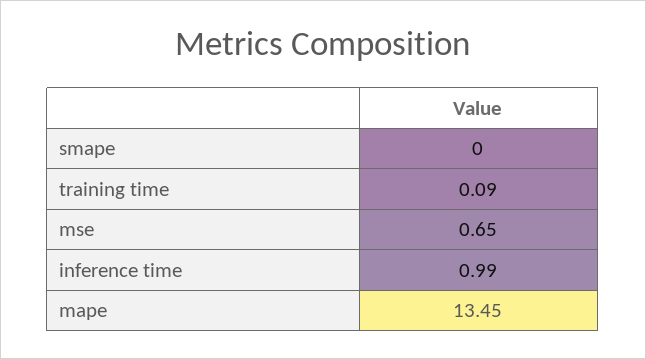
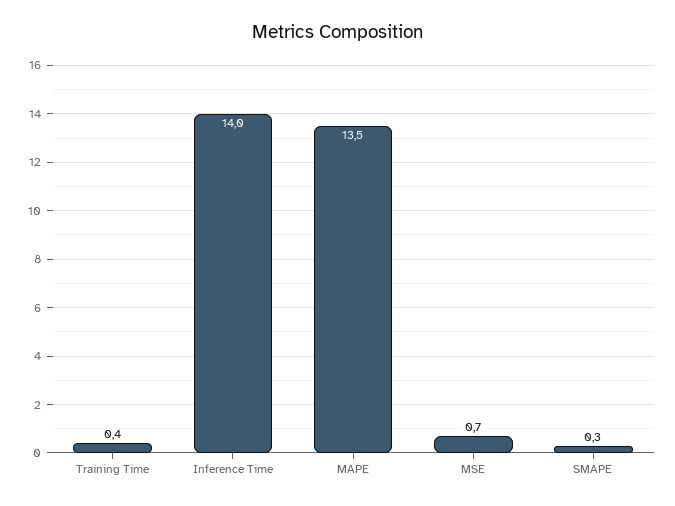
smape: 0 -> 0.3
training time: 0.09 -> 0.4
inference time: 0.99 -> 14

